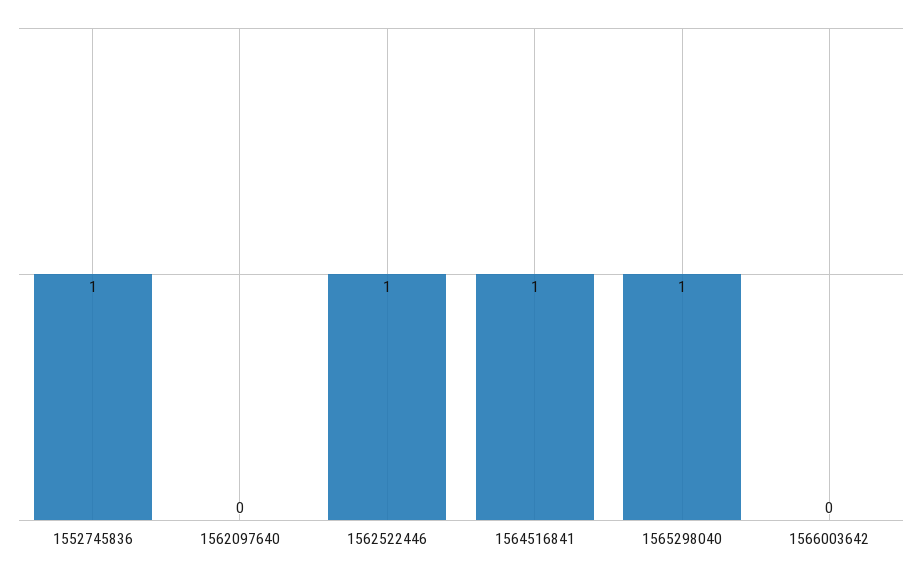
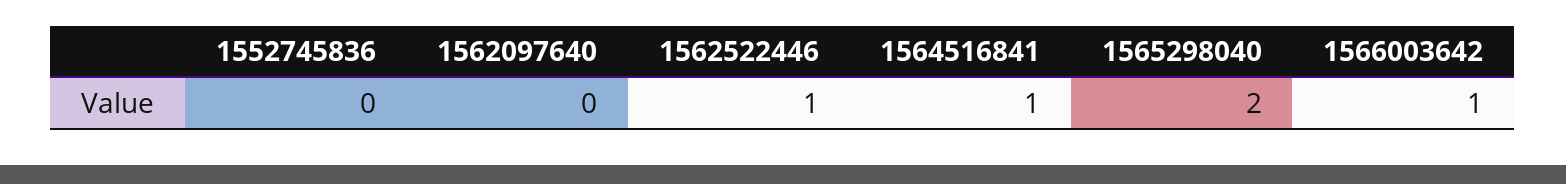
1552745836: 1 -> 0
1565298040: 1 -> 2
1566003642: 0 -> 1

